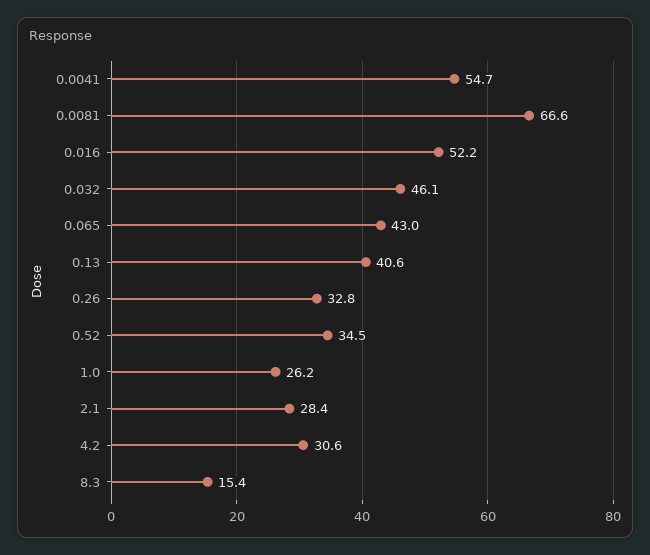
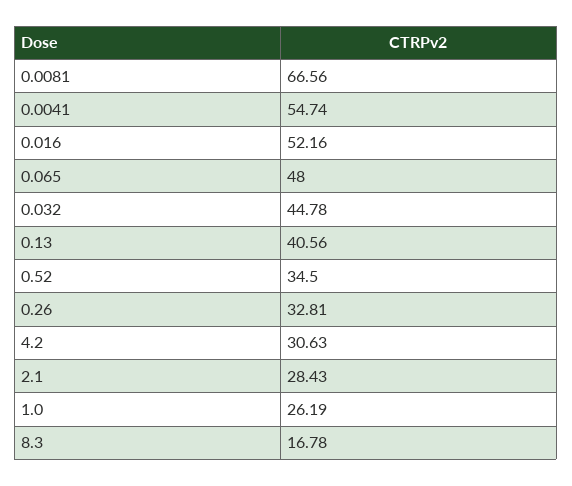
0.032: 46.1 -> 44.78
0.065: 43 -> 48
8.3: 15.4 -> 16.78

